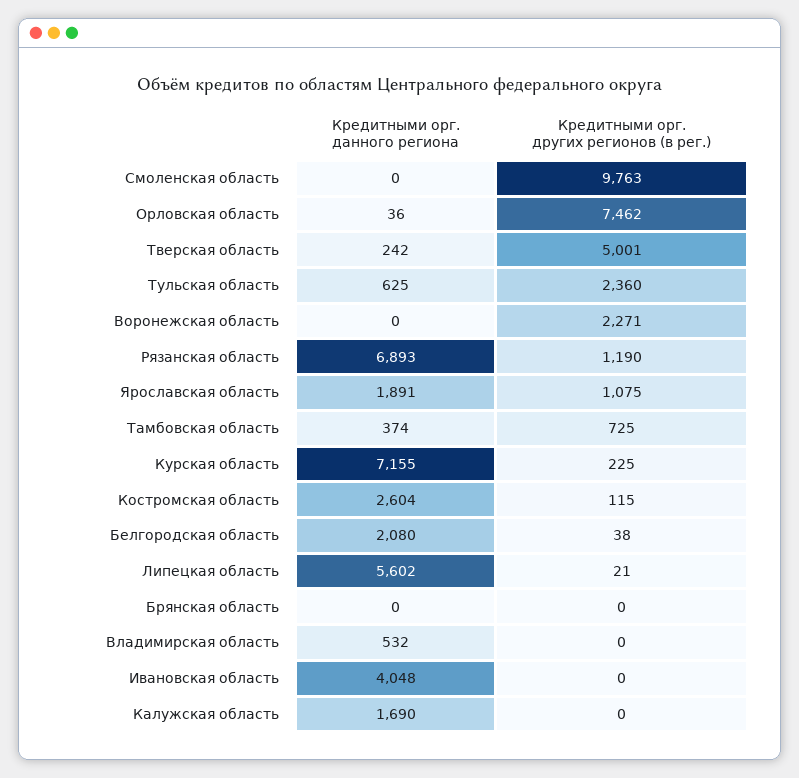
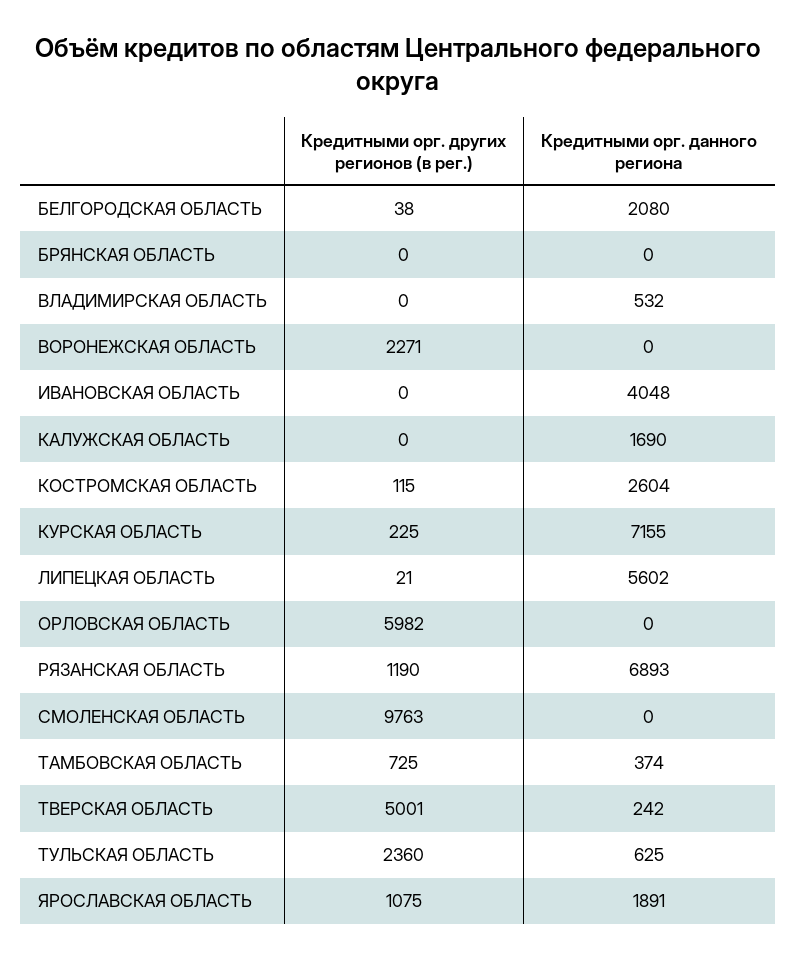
Кредитными орг. данного региона, Орловская область: 36 -> 0
Кредитными орг. других регионов (в рег.), Орловская область: 7462 -> 5982

